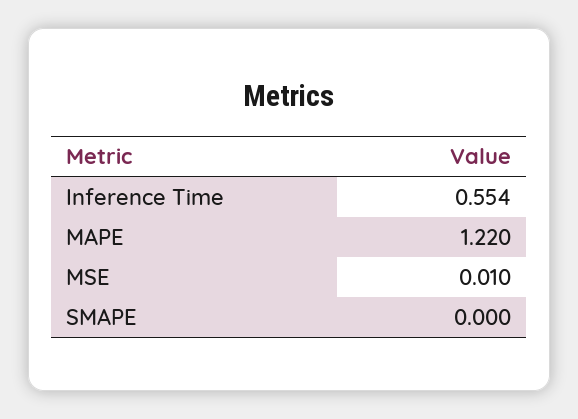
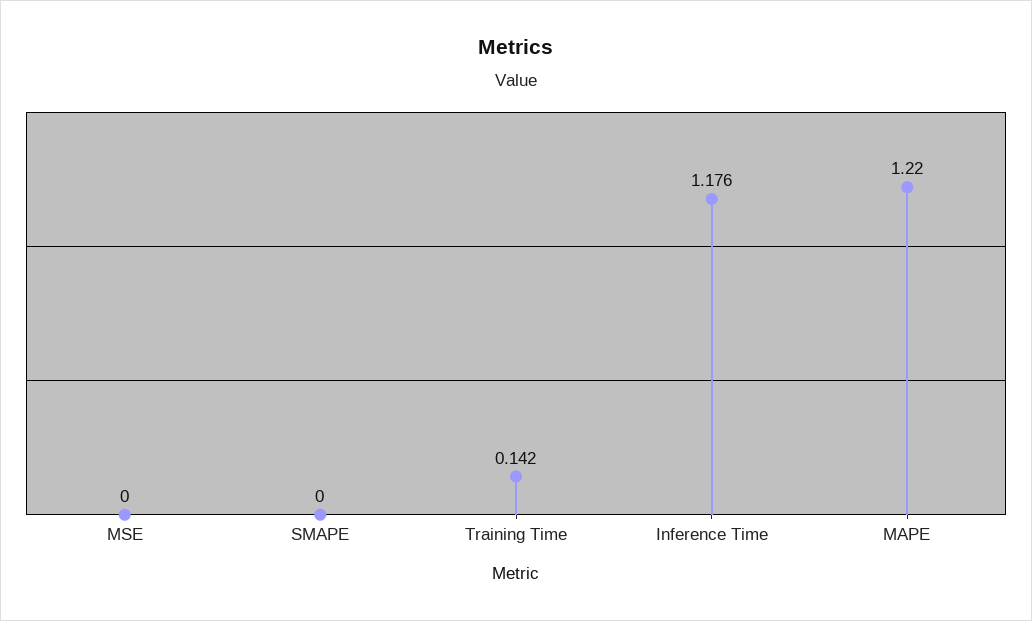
Inference Time: 0.554 -> 1.176
MSE: 0.01 -> 0
Training Time: none -> 0.142

